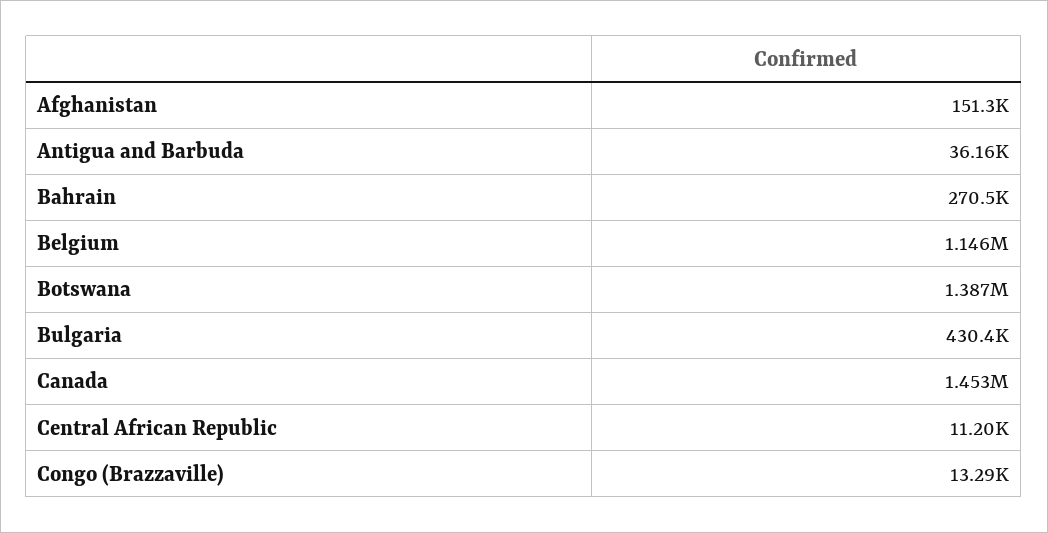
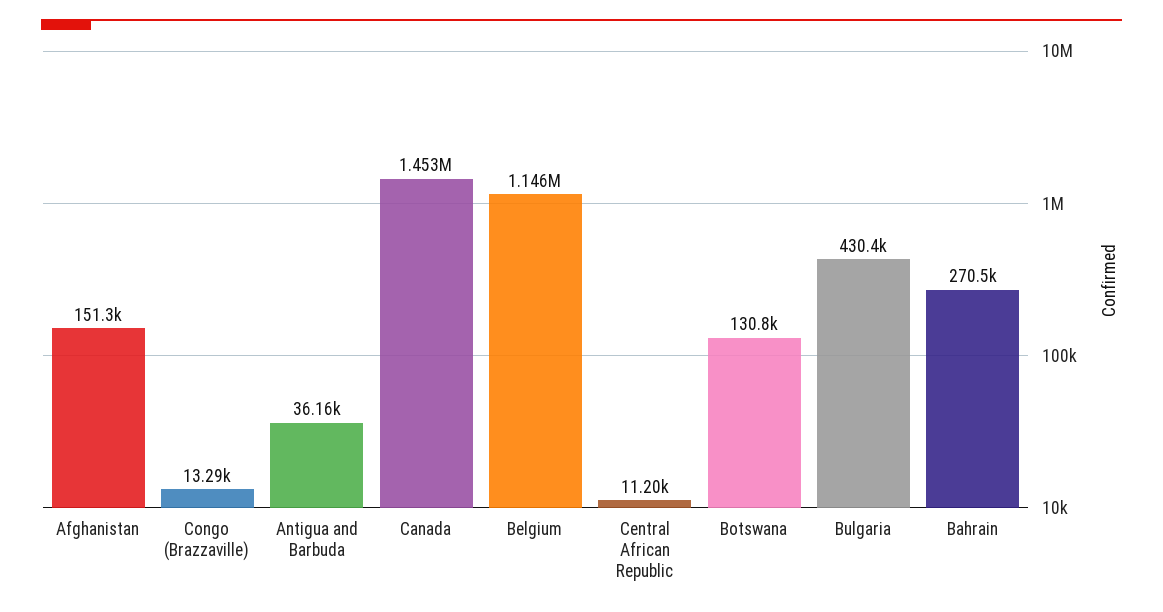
Botswana: 1387000 -> 130800

